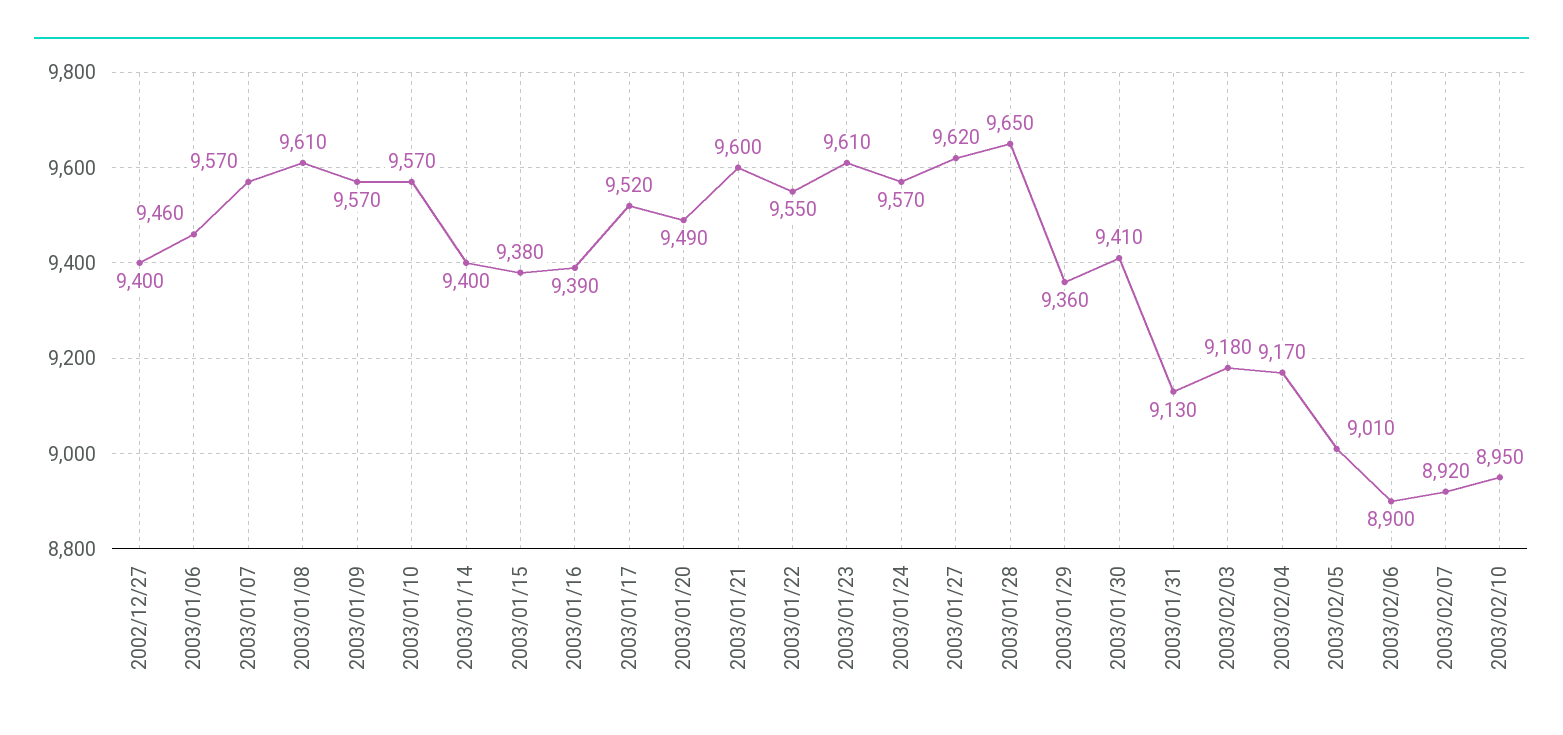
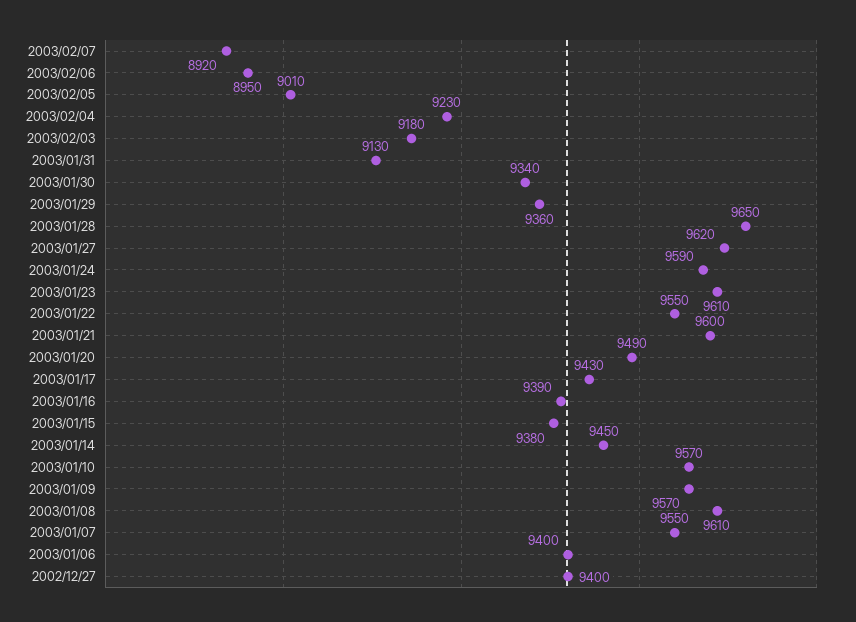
2003/01/06: 9460 -> 9400
2003/01/07: 9570 -> 9550
2003/01/14: 9400 -> 9450
2003/01/17: 9520 -> 9430
2003/01/24: 9570 -> 9590
2003/01/30: 9410 -> 9340
2003/02/04: 9170 -> 9230
2003/02/06: 8900 -> 8950
2003/02/10: 8950 -> none

